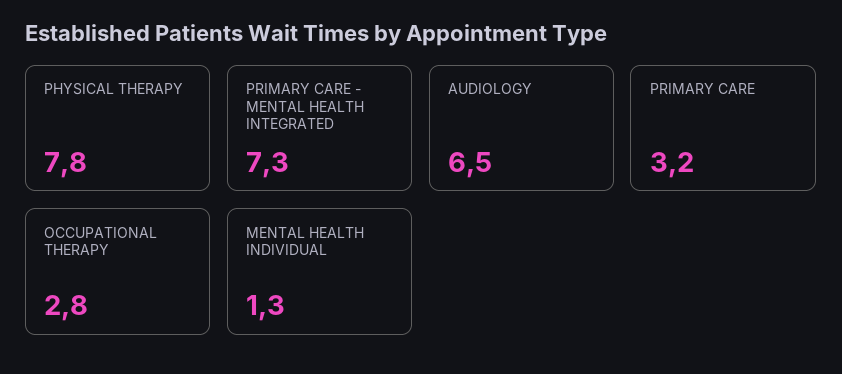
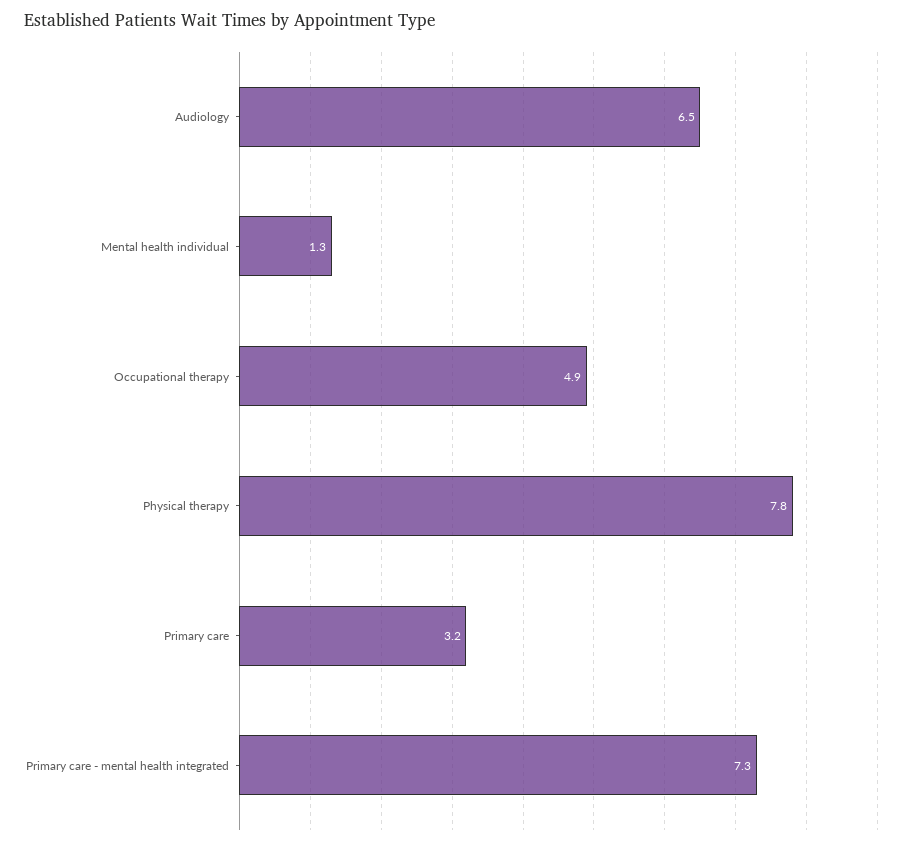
OCCUPATIONAL THERAPY: 2.8 -> 4.9

